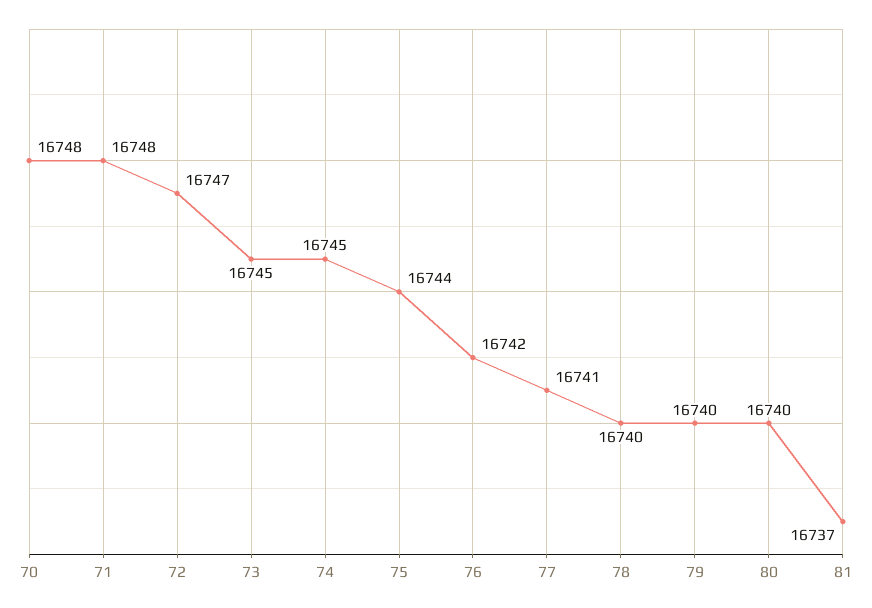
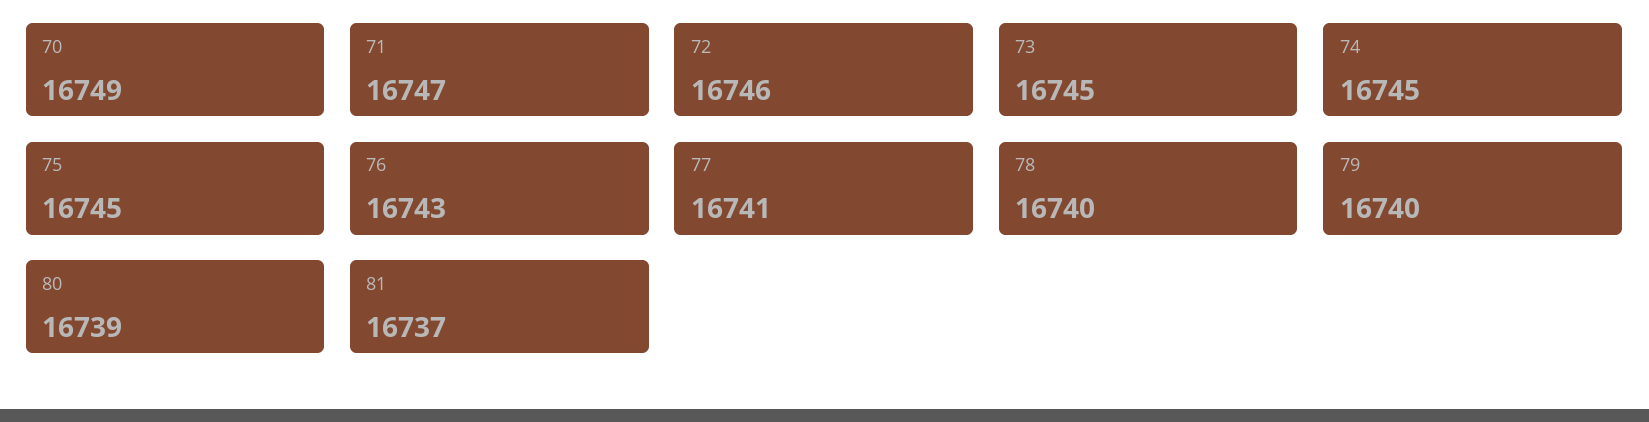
70: 16748 -> 16749
71: 16748 -> 16747
72: 16747 -> 16746
75: 16744 -> 16745
76: 16742 -> 16743
80: 16740 -> 16739

